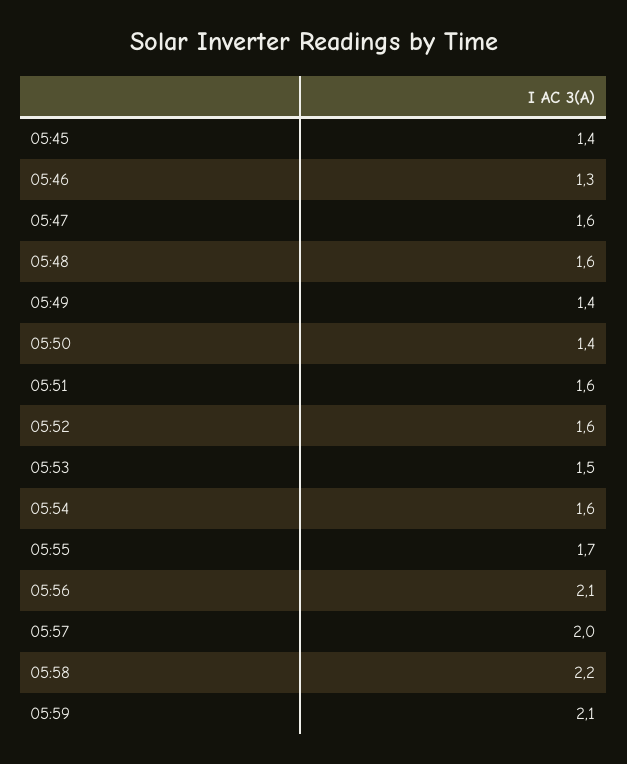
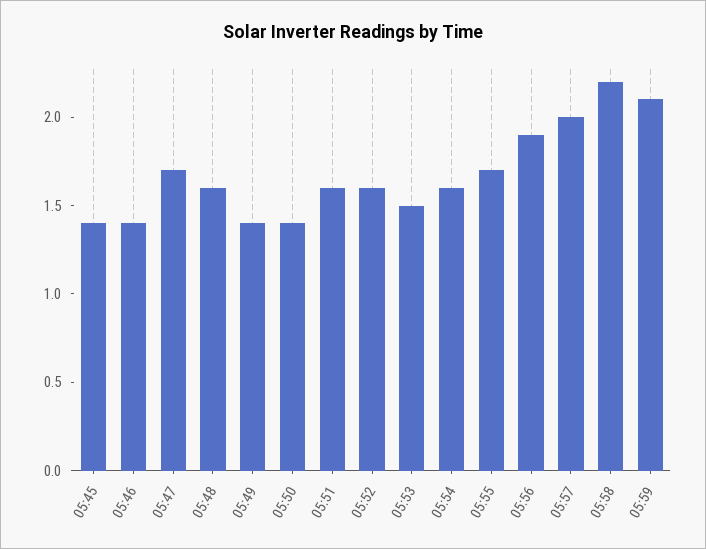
05:46: 1.3 -> 1.4
05:47: 1.6 -> 1.7
05:56: 2.1 -> 1.9

